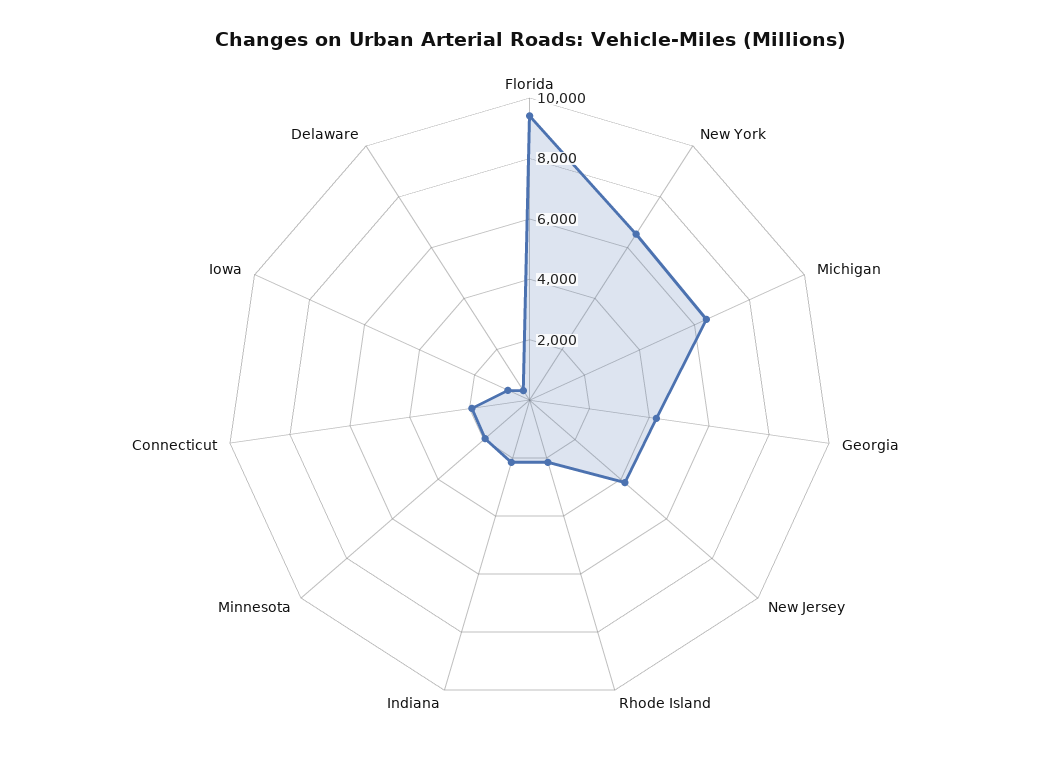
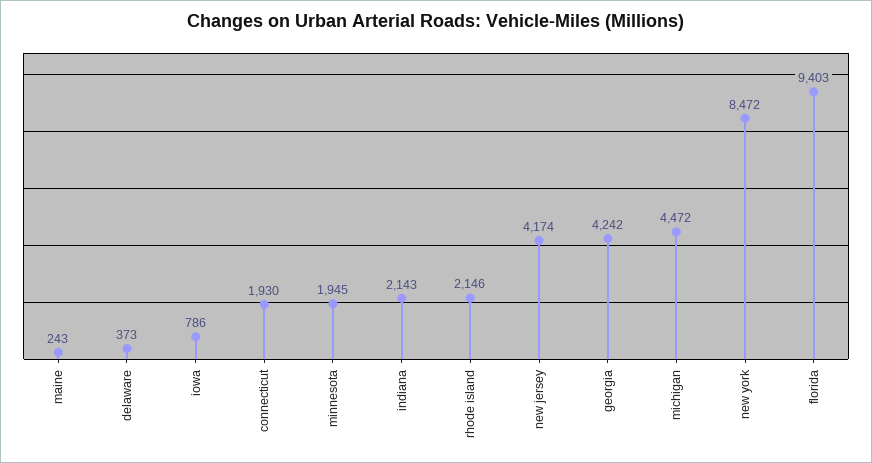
New York: 6500 -> 8472
Michigan: 6500 -> 4472
maine: none -> 243

